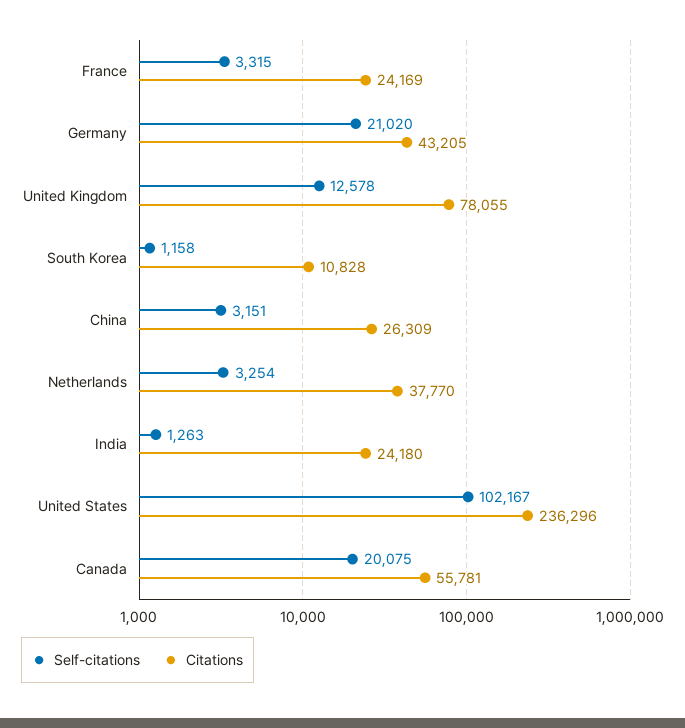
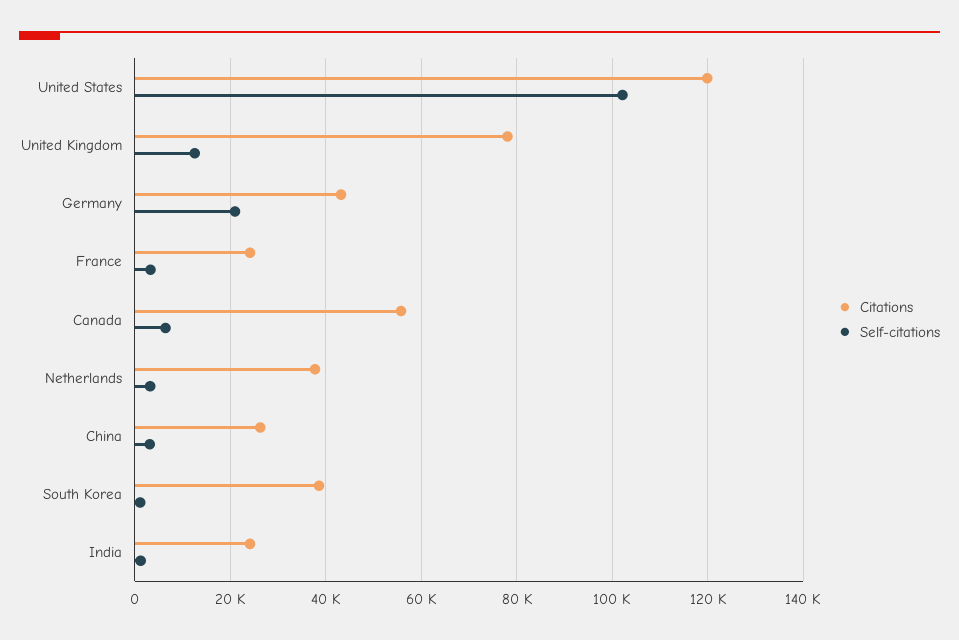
Citations, South Korea: 10828 -> 38000
Citations, United States: 236296 -> 120000
Self-citations, Canada: 20075 -> 6000

